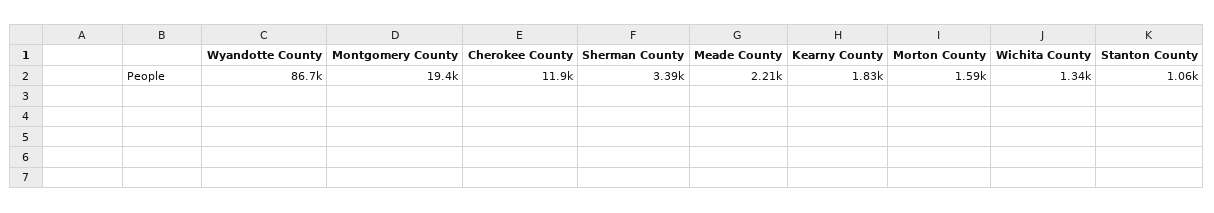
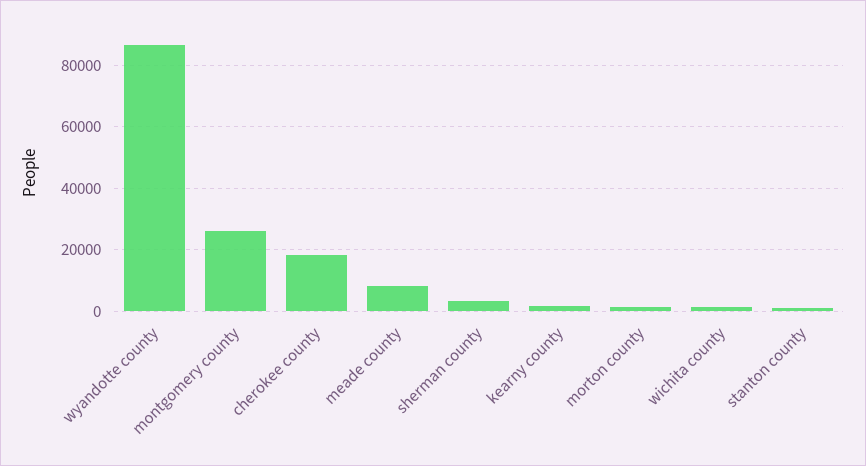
Montgomery County: 19400 -> 26000
Cherokee County: 11900 -> 18000
Meade County: 2210 -> 8000

